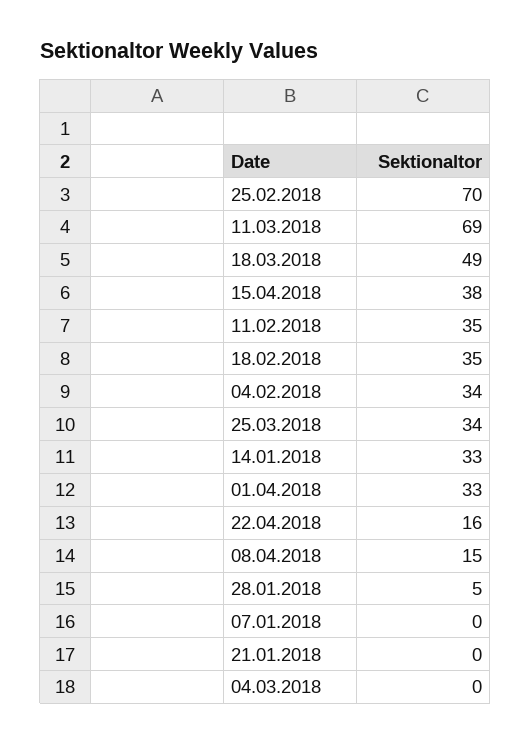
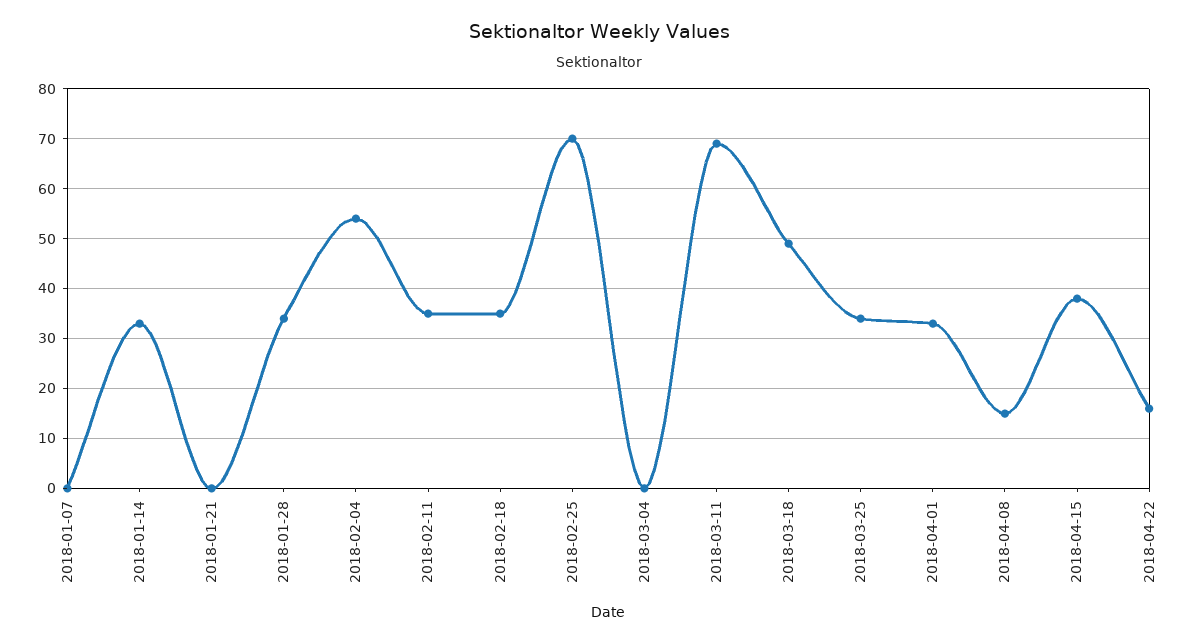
04.02.2018: 34 -> 55
28.01.2018: 5 -> 35

